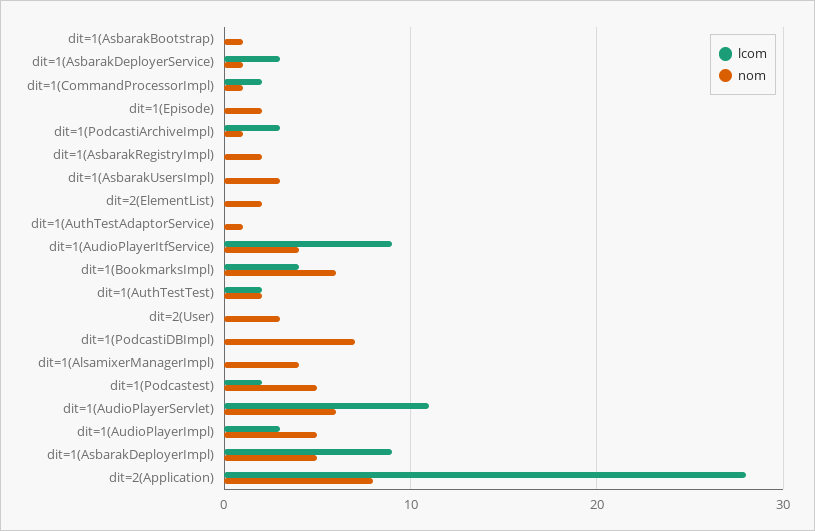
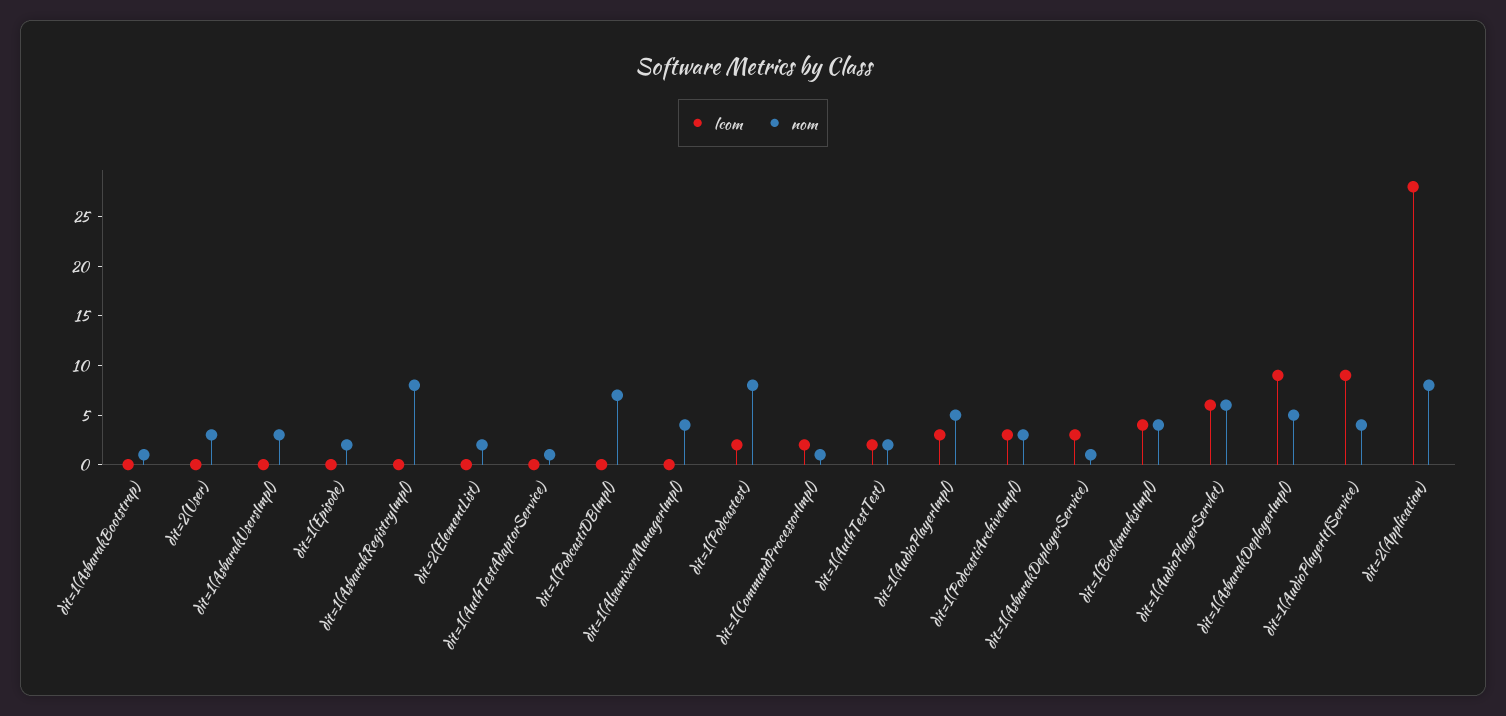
nom, dit=1(PodcastiArchiveImpl): 1 -> 3
nom, dit=1(AsbarakRegistryImpl): 2 -> 8
nom, dit=1(BookmarksImpl): 6 -> 4
nom, dit=1(Podcastest): 5 -> 8
lcom, dit=1(AudioPlayerServlet): 11 -> 6

